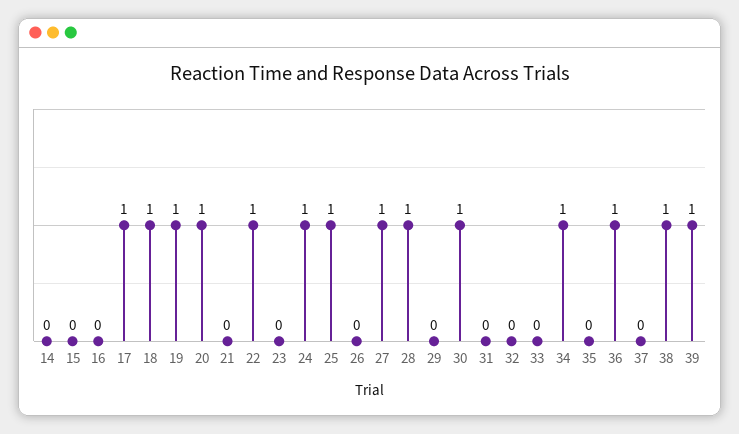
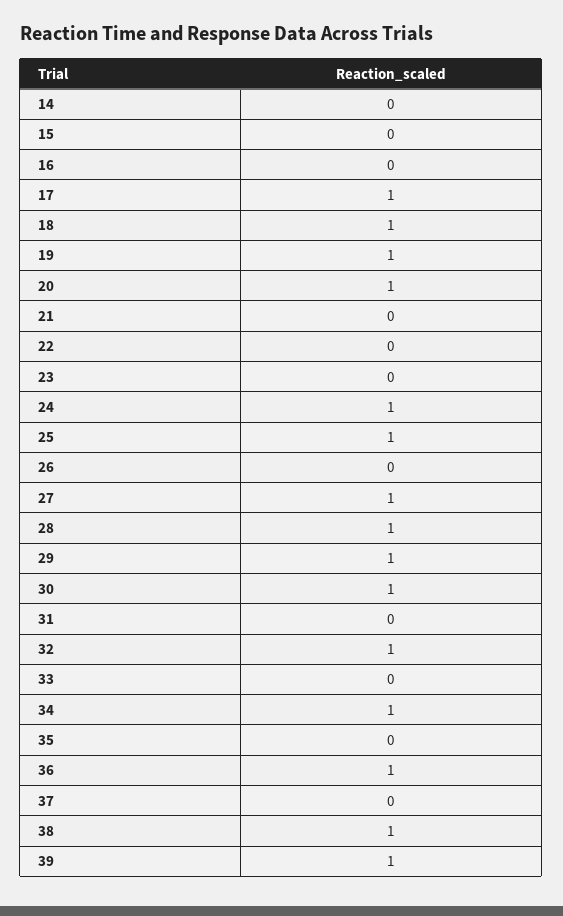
22: 1 -> 0
29: 0 -> 1
32: 0 -> 1

